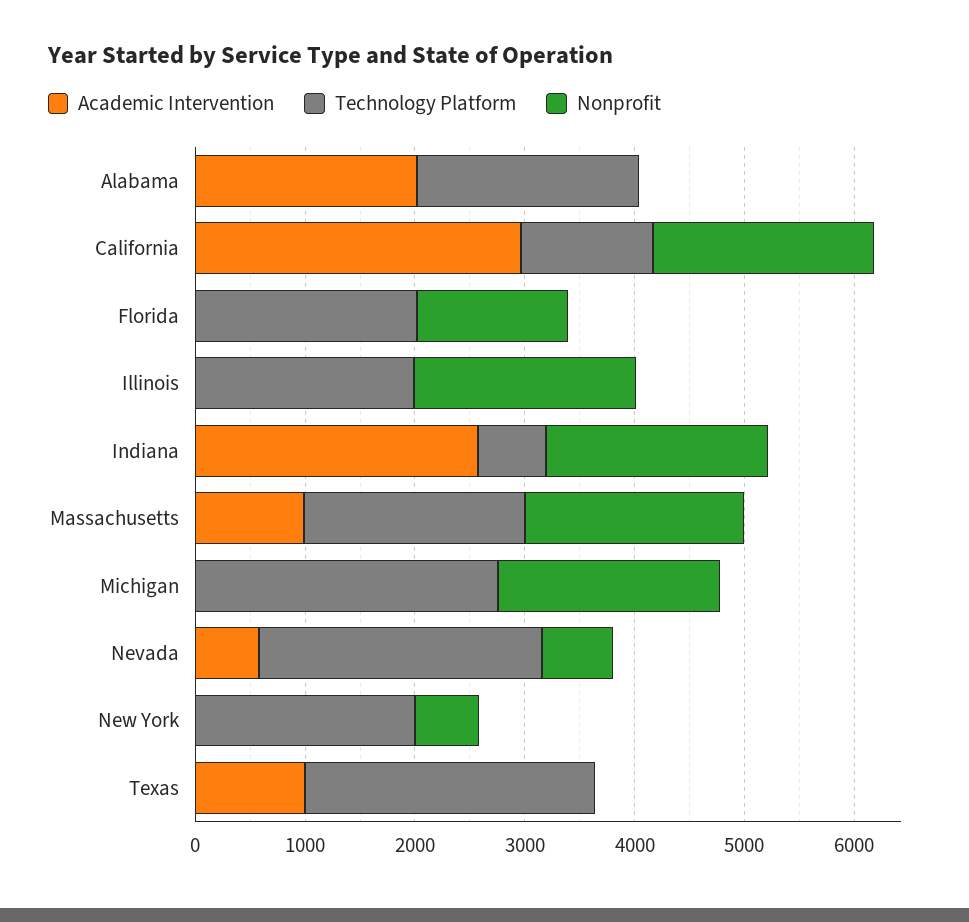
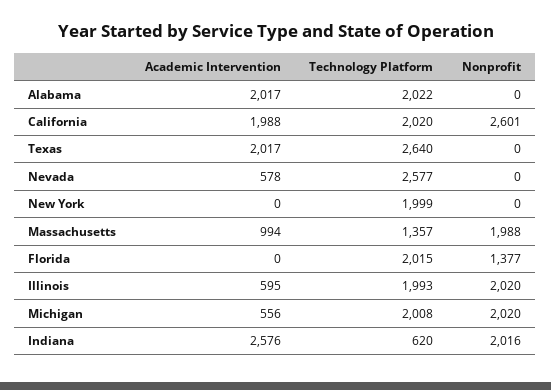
Academic Intervention, California: 3000 -> 1988
Technology Platform, California: 1200 -> 2020
Nonprofit, California: 2000 -> 2601
Academic Intervention, Illinois: 0 -> 595
Technology Platform, Massachusetts: 2000 -> 1357
Academic Intervention, Michigan: 0 -> 556
Technology Platform, Michigan: 2800 -> 2008
Nonprofit, Nevada: 600 -> 0
Nonprofit, New York: 600 -> 0
Academic Intervention, Texas: 1000 -> 2017

